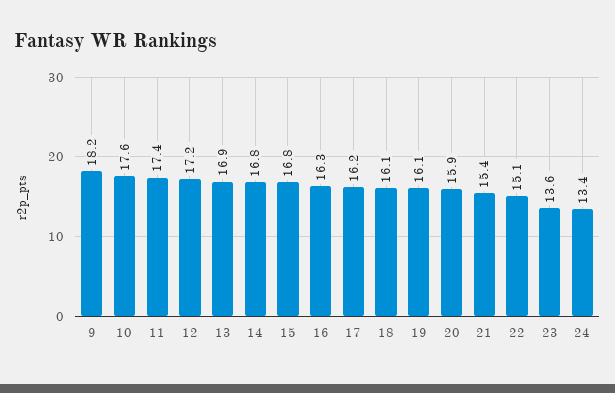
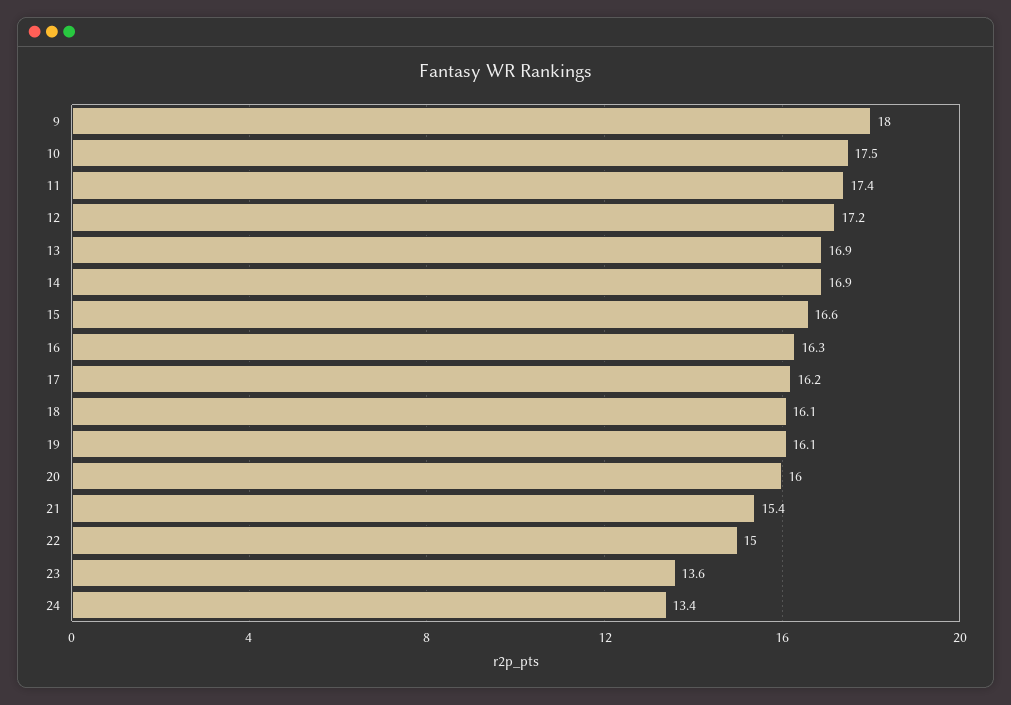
9: 18.2 -> 18
10: 17.6 -> 17.5
14: 16.8 -> 16.9
15: 16.8 -> 16.6
20: 15.9 -> 16
22: 15.1 -> 15

